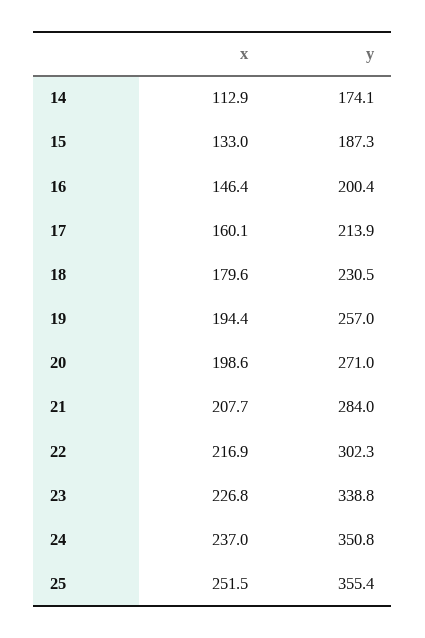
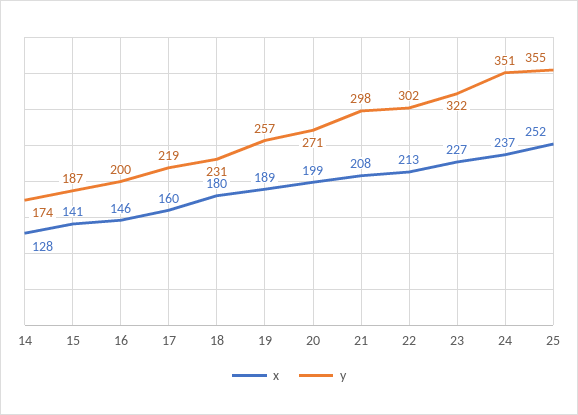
x, 14: 112.9 -> 128
x, 15: 133 -> 141
y, 17: 213.9 -> 219
x, 19: 194.4 -> 189
y, 21: 284 -> 298
x, 22: 216.9 -> 213
y, 23: 338.8 -> 322

